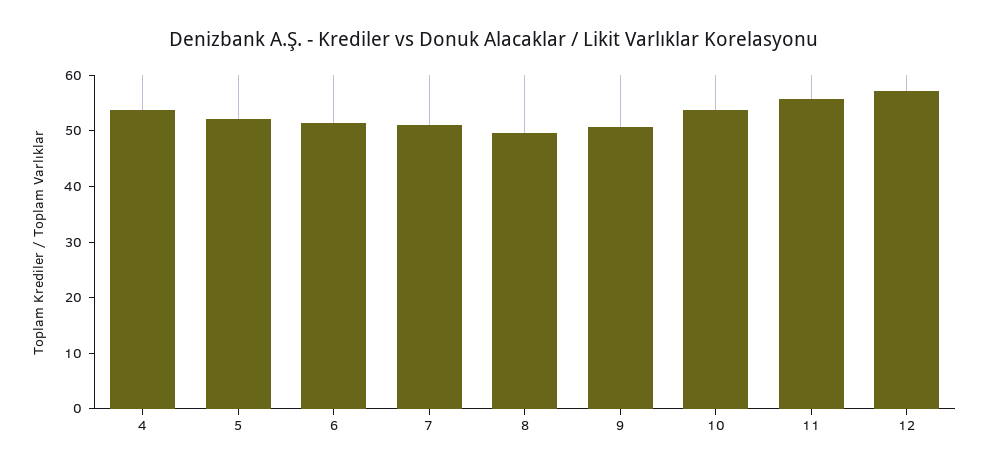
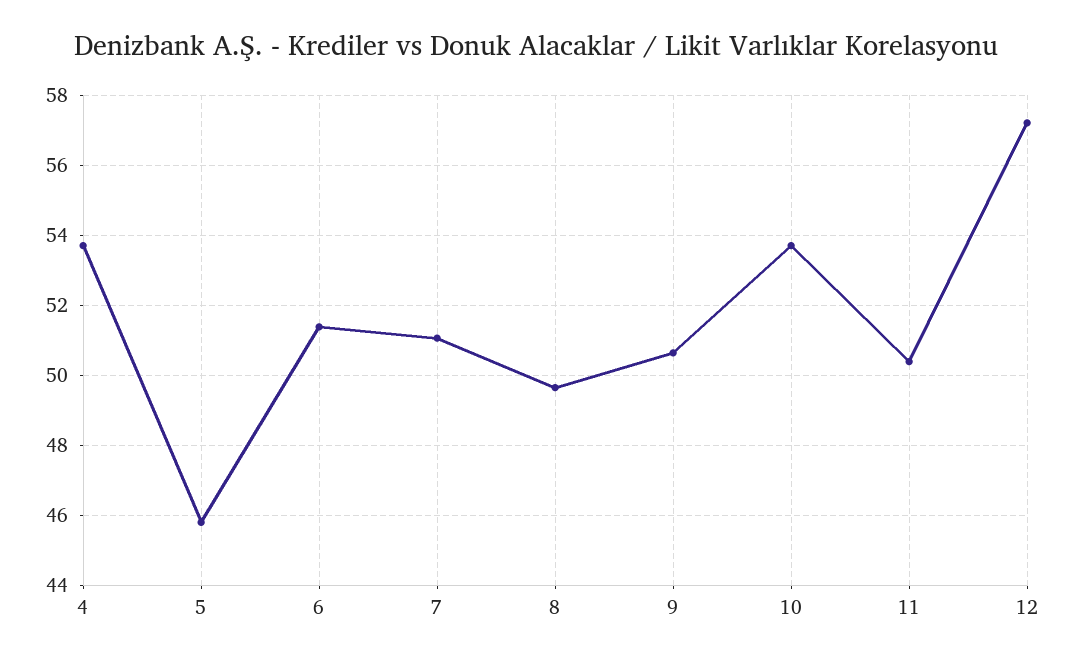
5: 52 -> 45.8
11: 56 -> 50.4

